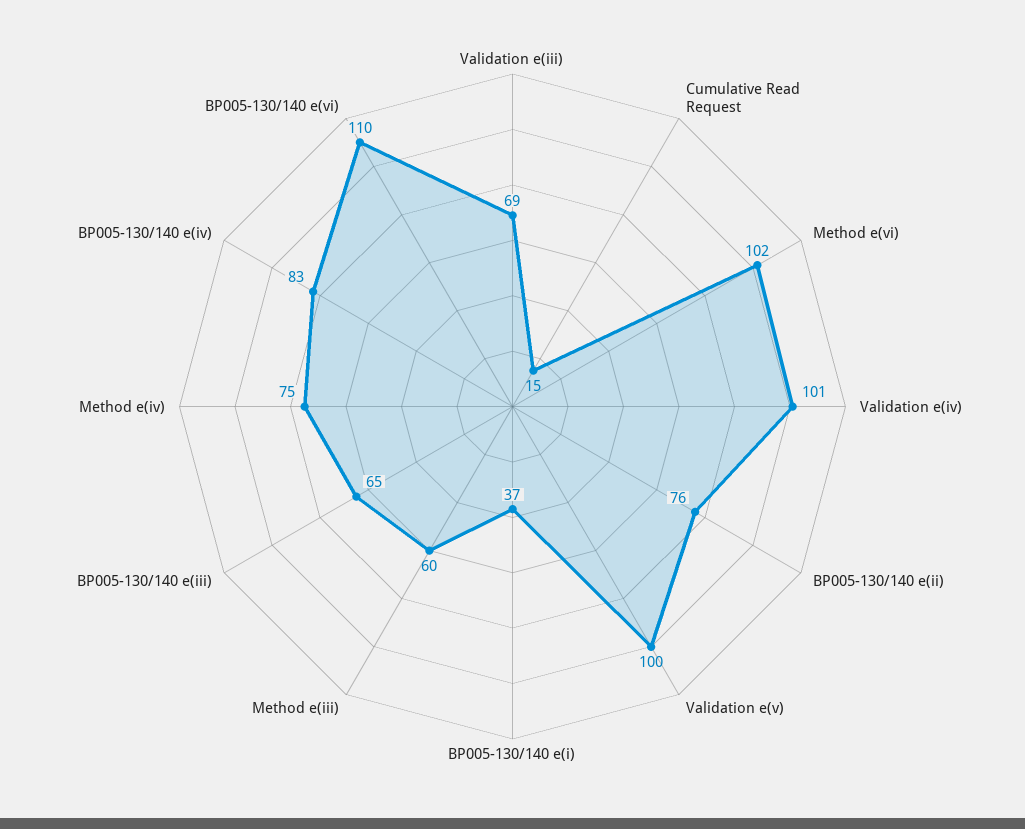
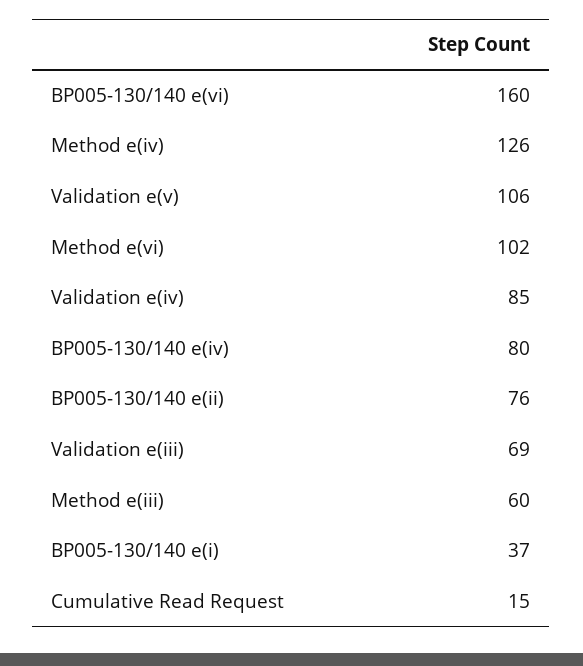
Validation e(iv): 101 -> 85
Validation e(v): 100 -> 106
BP005-130/140 e(iii): 65 -> none
Method e(iv): 75 -> 126
BP005-130/140 e(iv): 83 -> 80
BP005-130/140 e(vi): 110 -> 160

